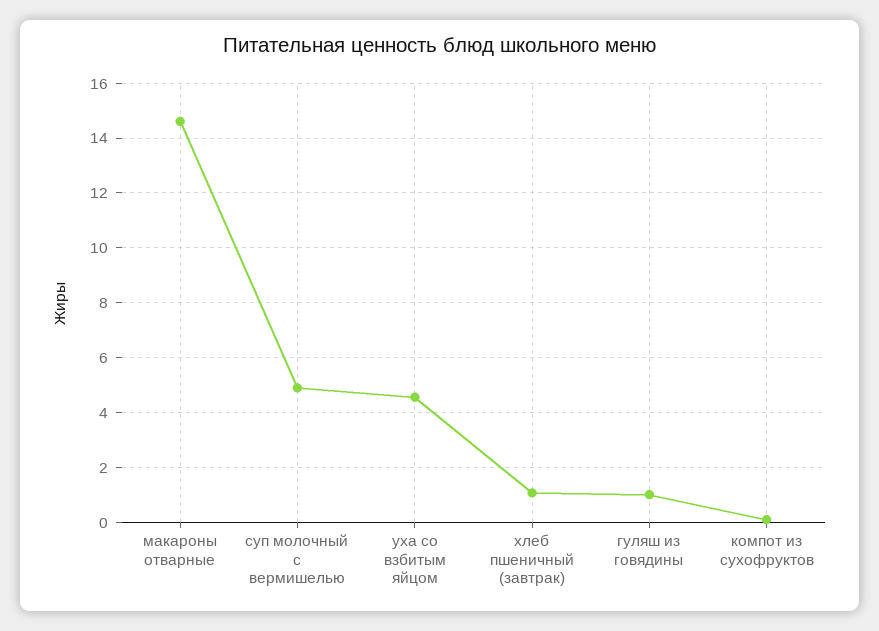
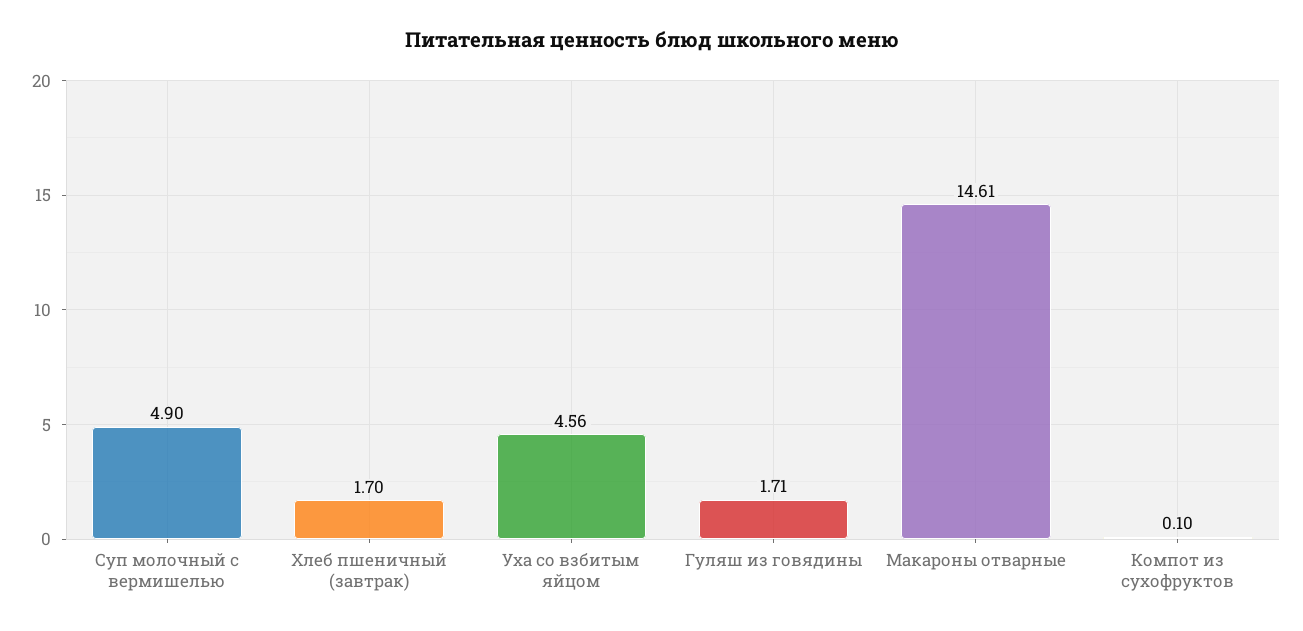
хлеб пшеничный (завтрак): 1 -> 1.7
гуляш из говядины: 1 -> 1.71

